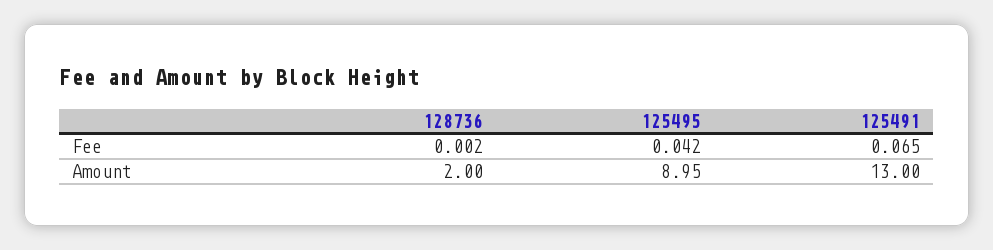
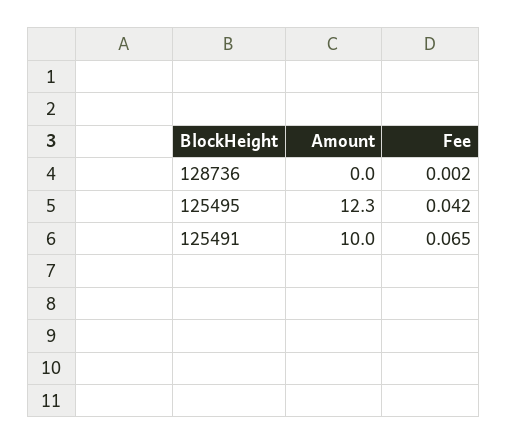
128736, Amount: 2 -> 0
125495, Amount: 8.95 -> 12.3
125491, Amount: 13 -> 10

